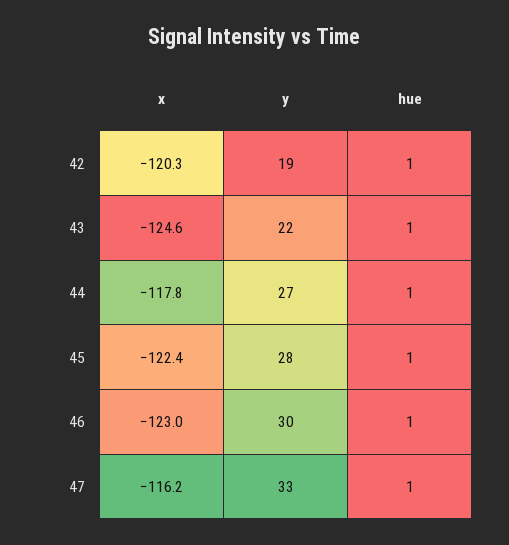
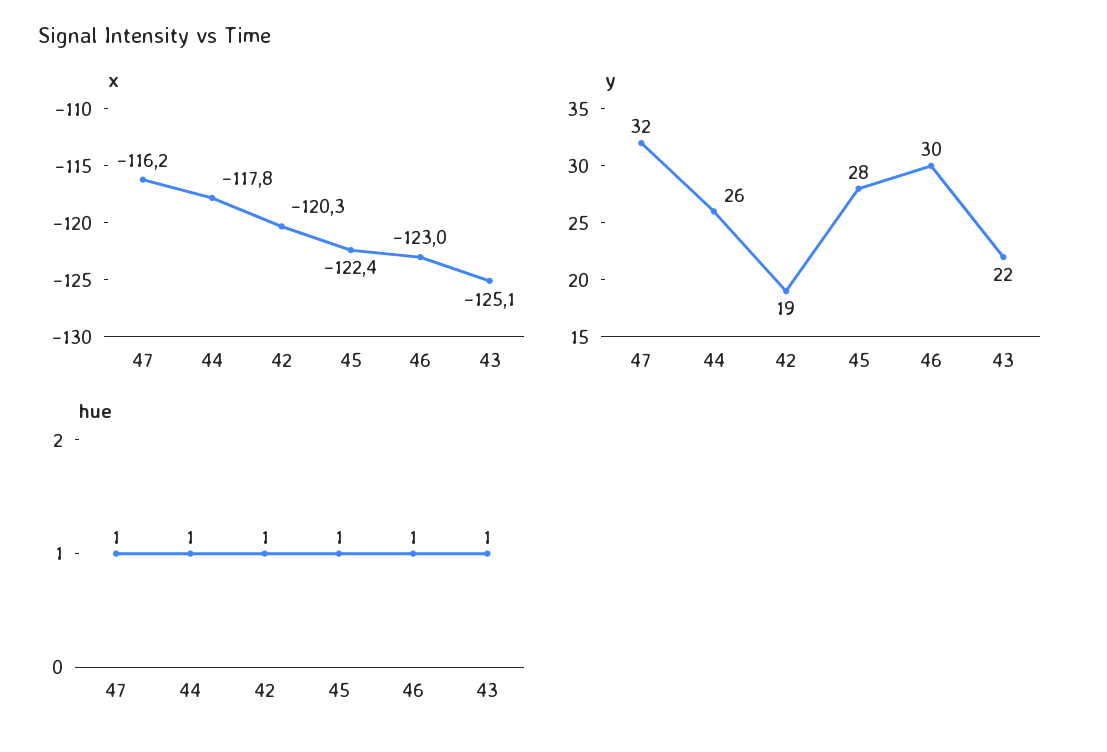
x, 43: -124.6 -> -125.1
y, 44: 27 -> 26
y, 47: 33 -> 32

